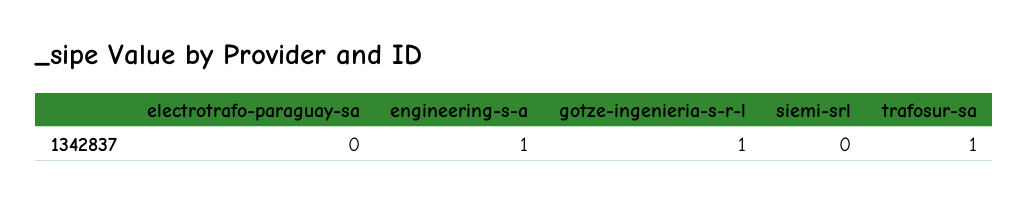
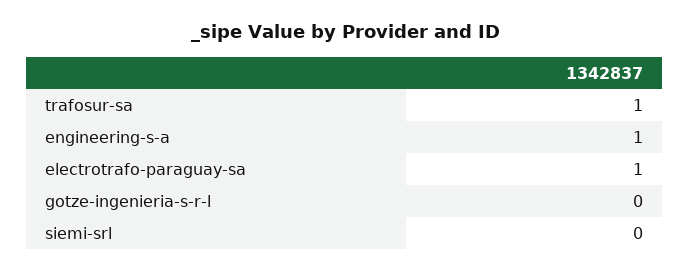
electrotrafo-paraguay-sa: 0 -> 1
gotze-ingenieria-s-r-l: 1 -> 0

